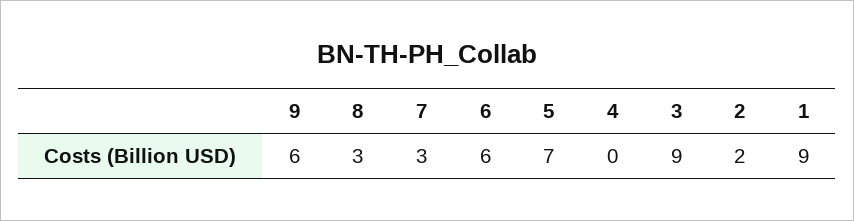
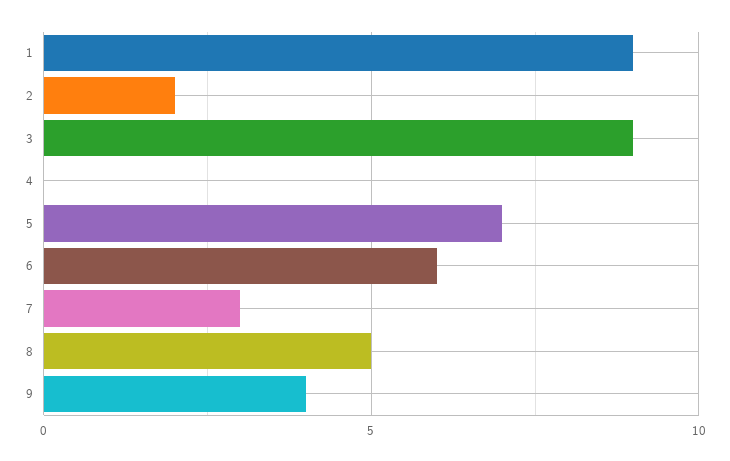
9: 6 -> 4
8: 3 -> 5

